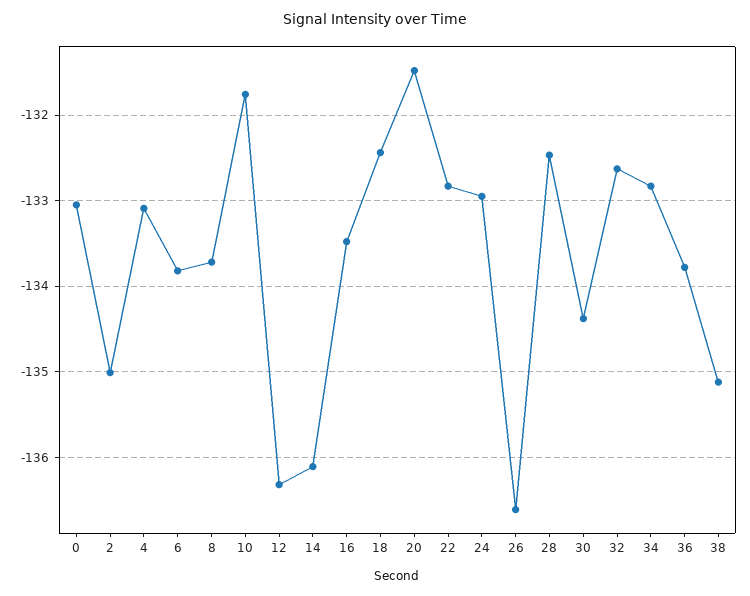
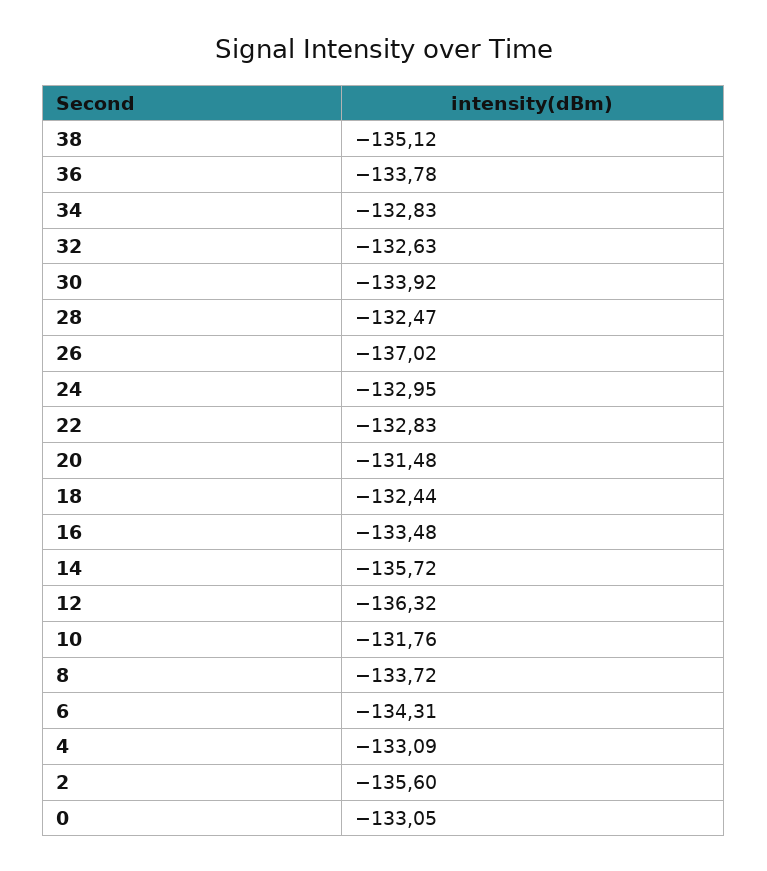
2: -135 -> -135.6
6: -133.8 -> -134.31
14: -136.1 -> -135.72
26: -136.6 -> -137.02
30: -134.4 -> -133.92

